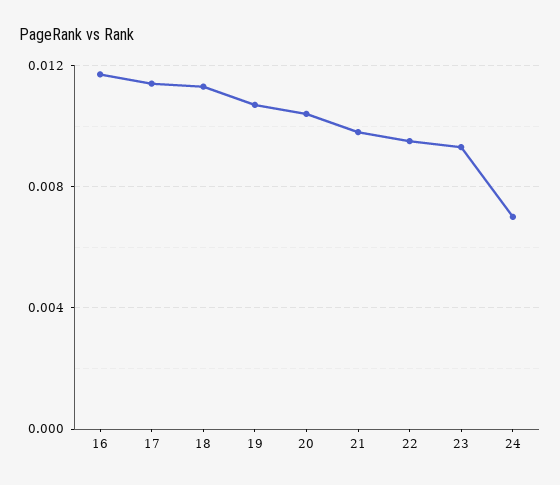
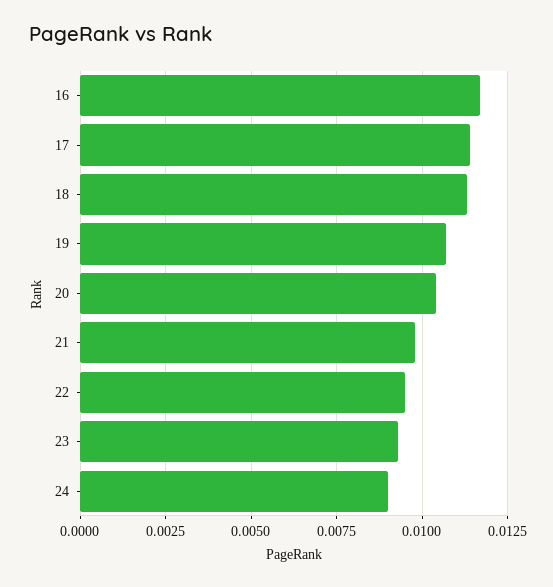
24: 0.007 -> 0.009

